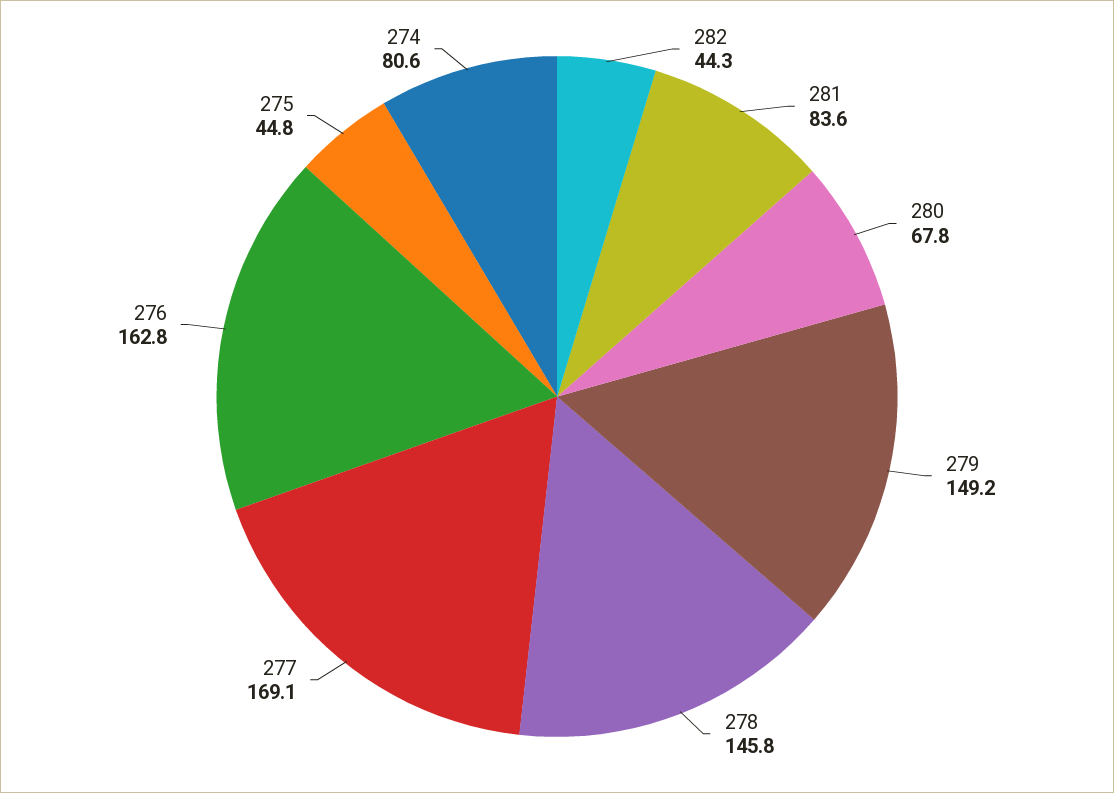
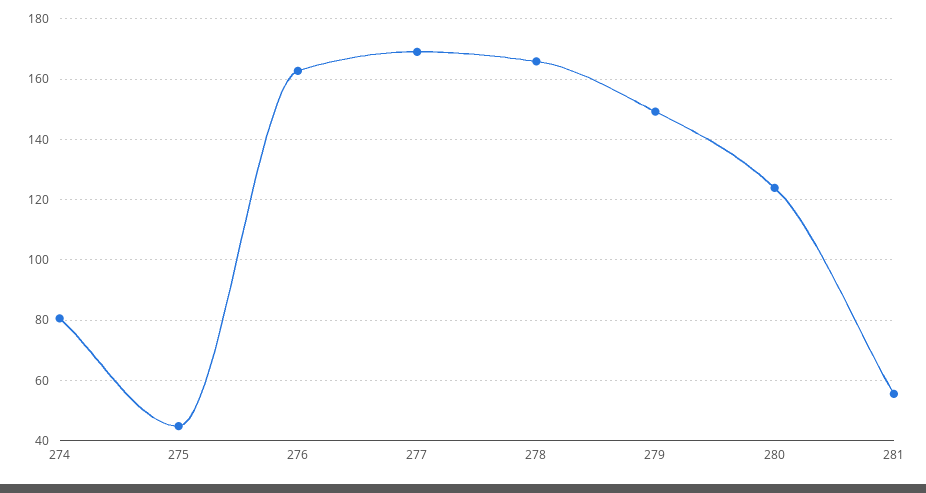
282: 44.3 -> none
281: 83.6 -> 56
280: 67.8 -> 124
278: 145.8 -> 166

